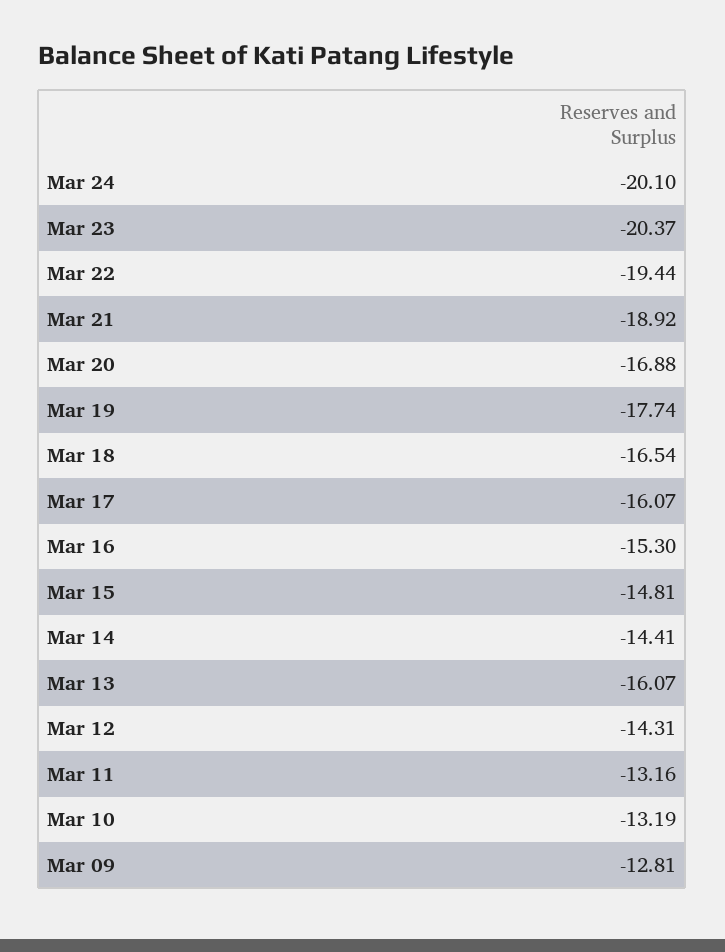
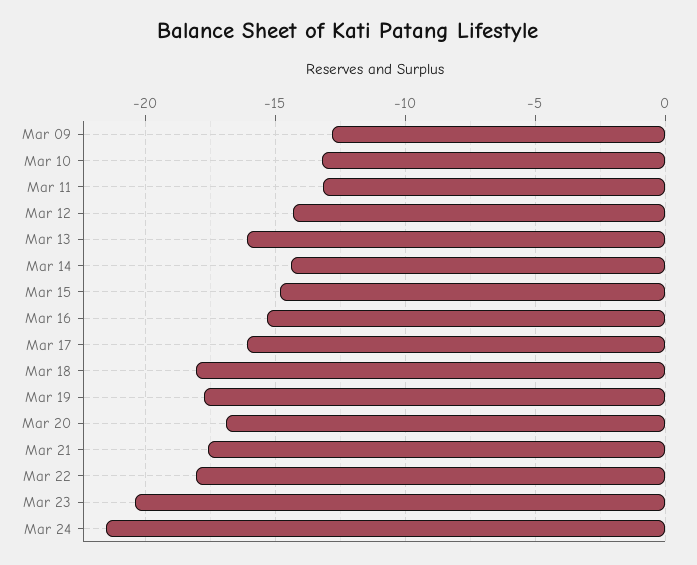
Mar 24: -20.1 -> -21.5
Mar 22: -19.44 -> -18
Mar 21: -18.92 -> -17.5
Mar 18: -16.54 -> -18

